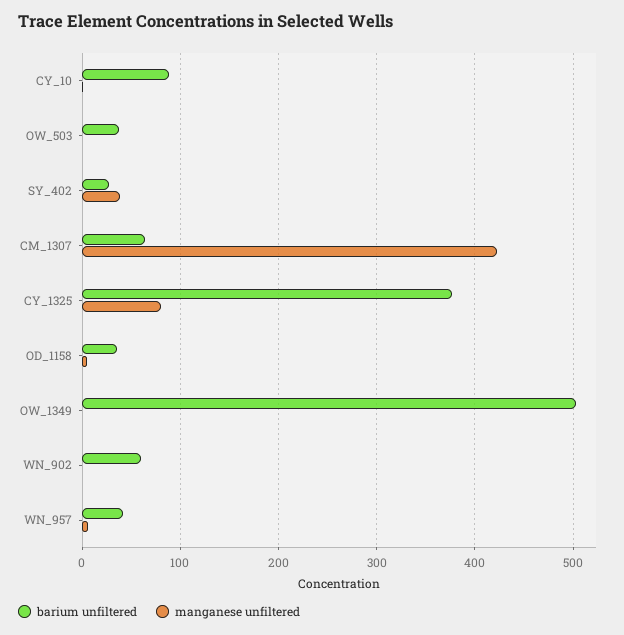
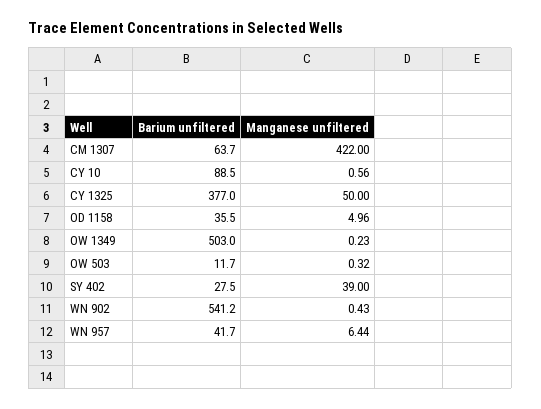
barium unfiltered, OW_503: 40 -> 11.7
manganese unfiltered, CY_1325: 80 -> 50
barium unfiltered, WN_902: 60 -> 541.2

